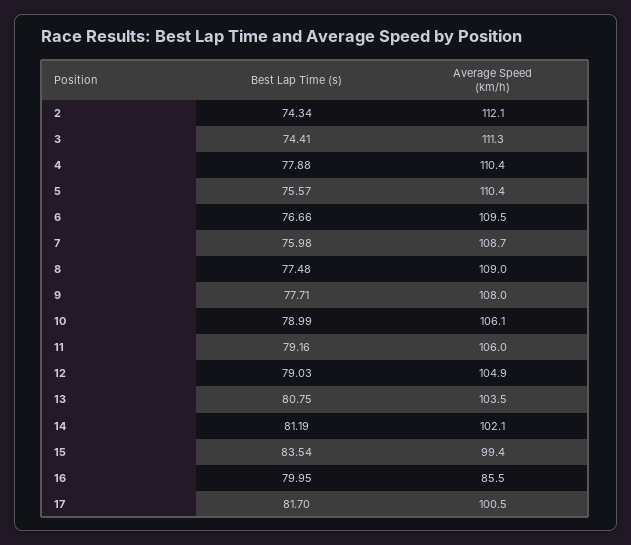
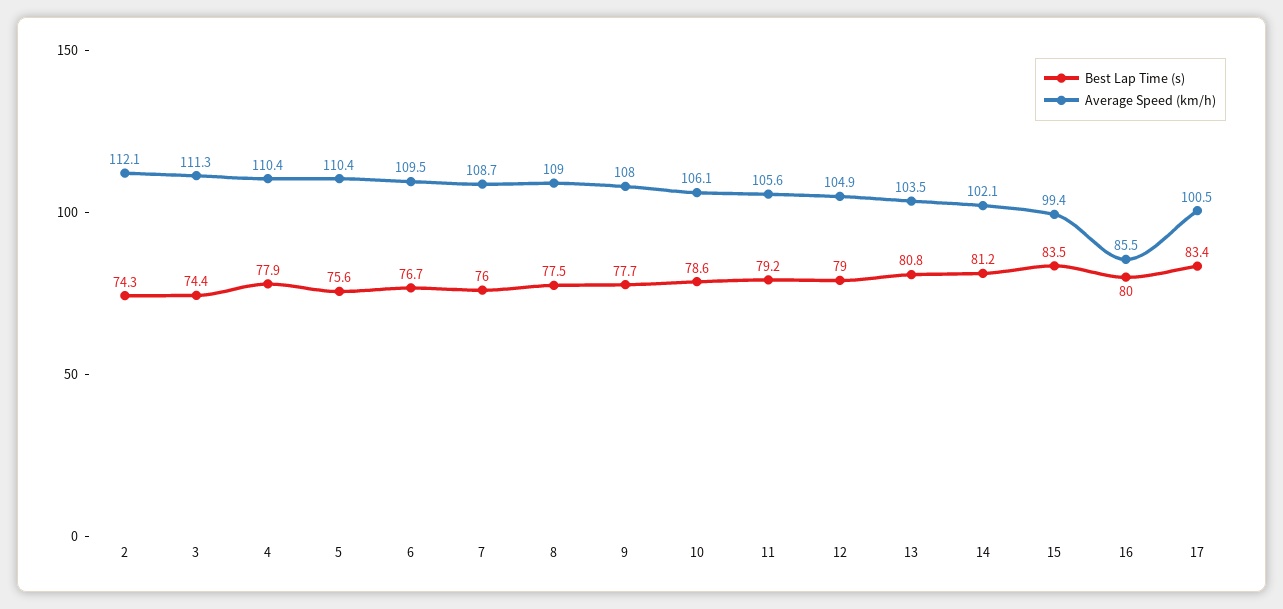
Best Lap Time (s), 10: 78.99 -> 78.6
Average Speed (km/h), 11: 106 -> 105.6
Best Lap Time (s), 17: 81.7 -> 83.4

